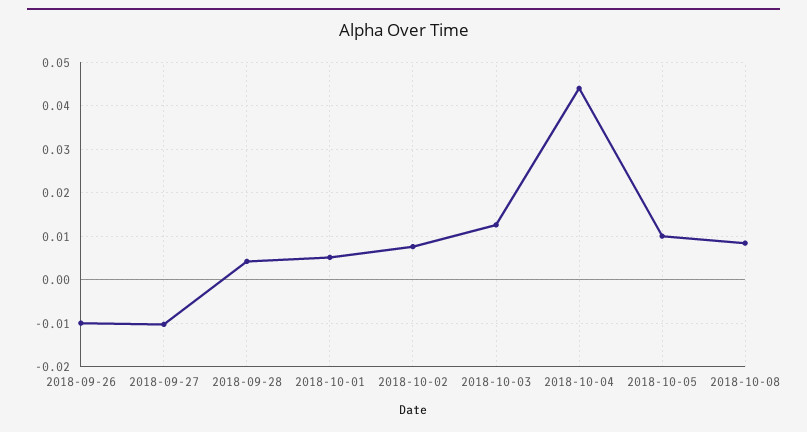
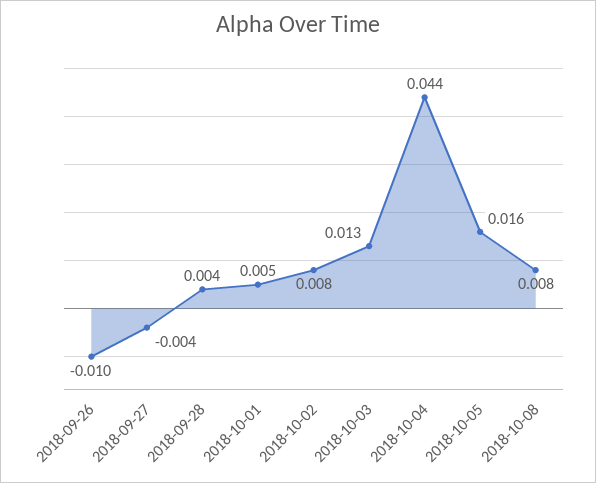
2018-09-27: -0.01 -> -0.004
2018-10-05: 0.01 -> 0.016

